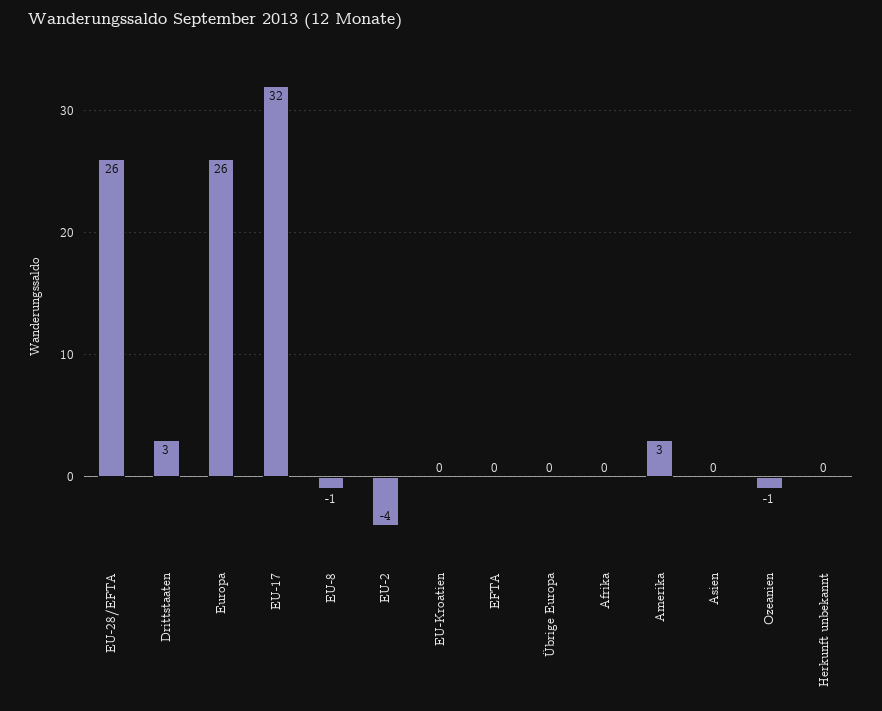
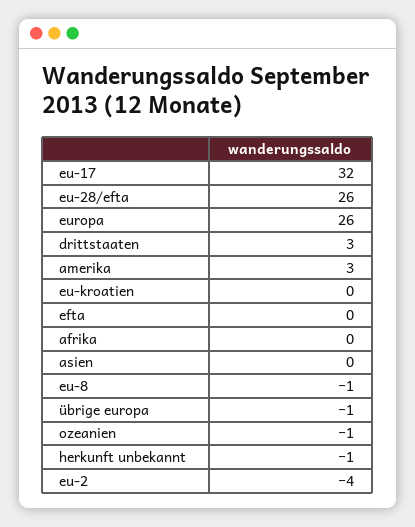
Übrige Europa: 0 -> -1
Herkunft unbekannt: 0 -> -1

